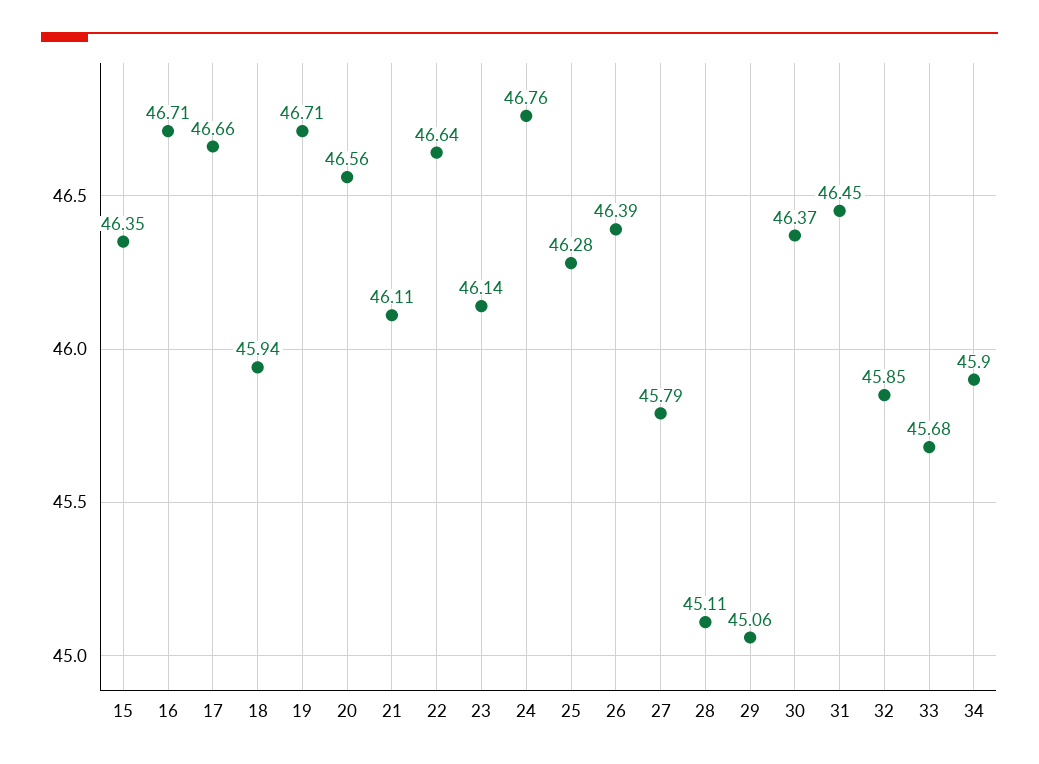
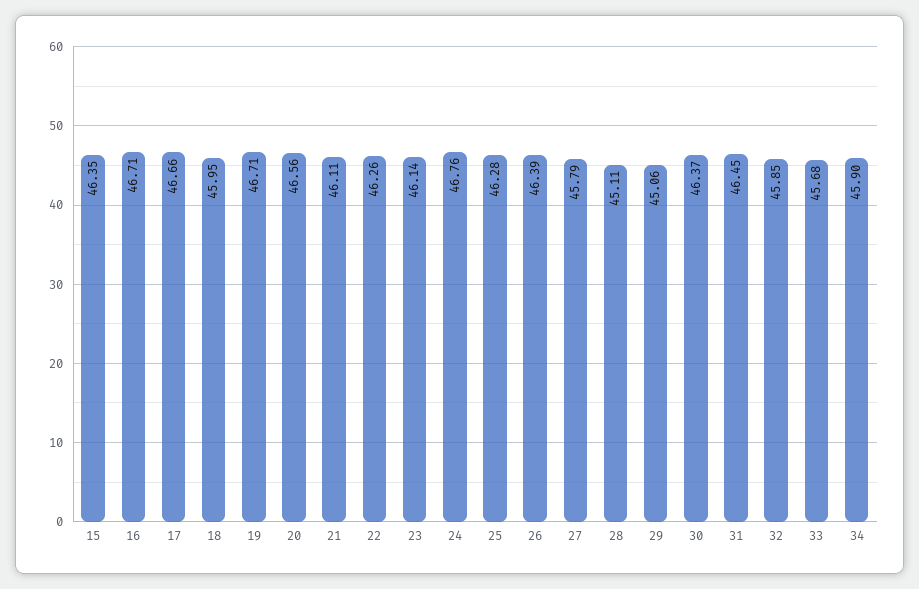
18: 45.94 -> 45.95
22: 46.64 -> 46.26

